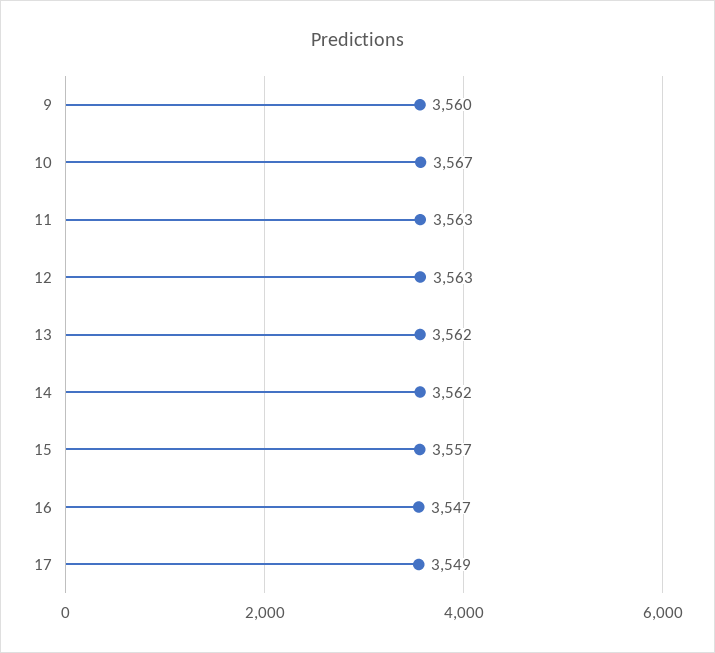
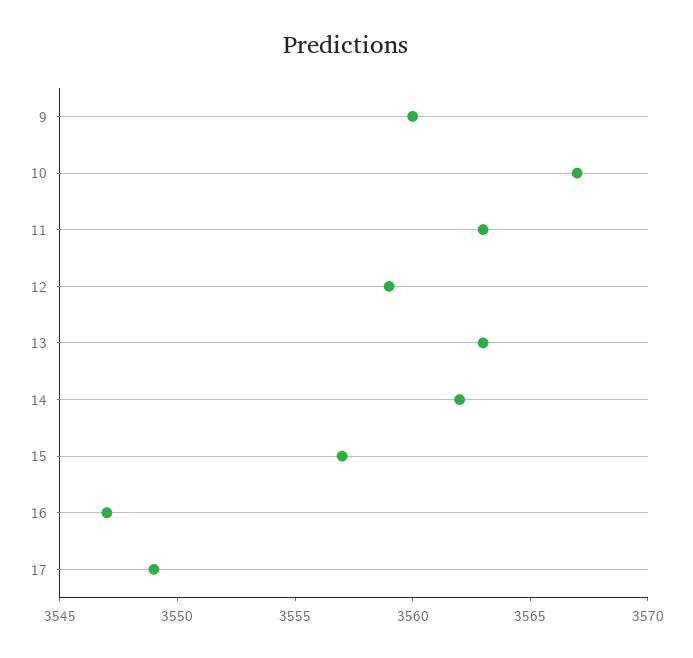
12: 3563 -> 3559
13: 3562 -> 3563

